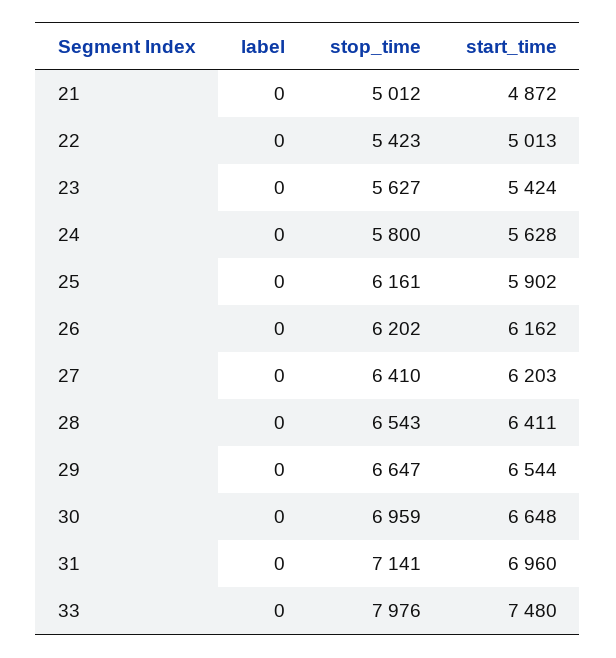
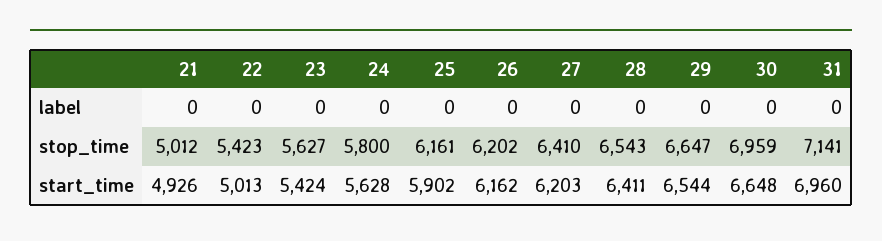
start_time, 21: 4872 -> 4926
label, 33: 0 -> none
stop_time, 33: 7976 -> none
start_time, 33: 7480 -> none

